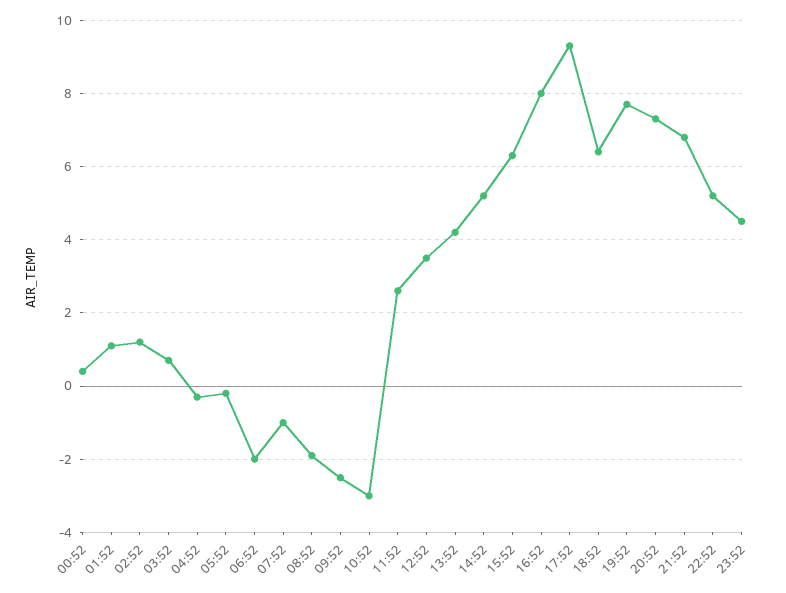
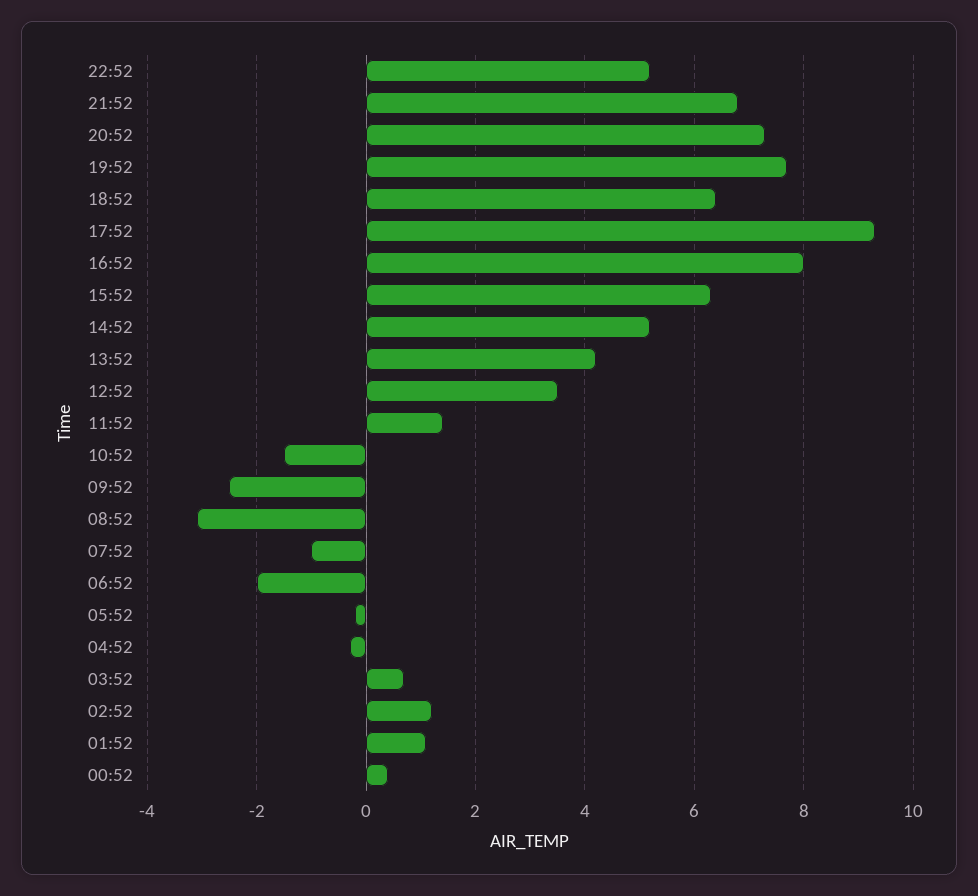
08:52: -2 -> -3
10:52: -3 -> -1.5
11:52: 2.5 -> 1.5
23:52: 4.5 -> none

